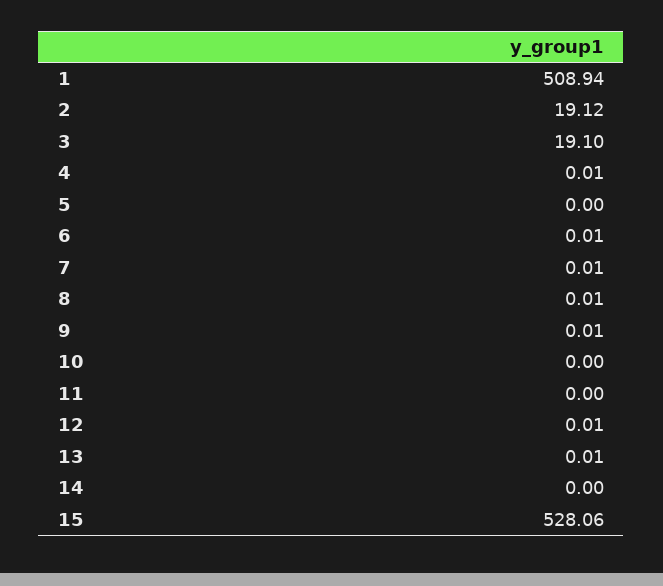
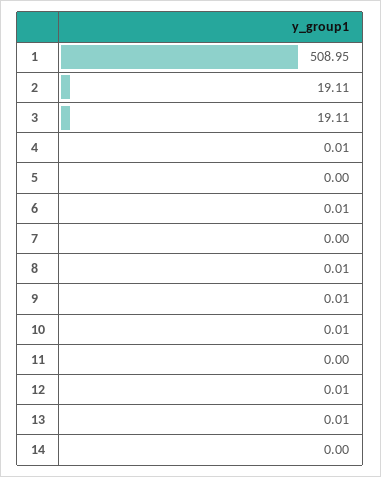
1: 508.94 -> 508.95
2: 19.12 -> 19.11
3: 19.1 -> 19.11
7: 0.01 -> 0
10: 0 -> 0.01
15: 528.06 -> none

